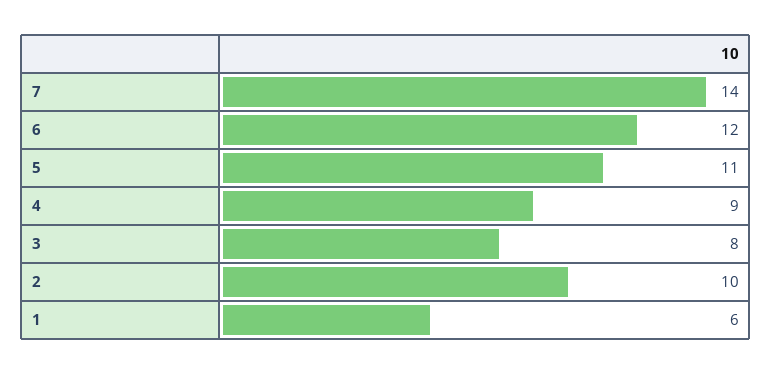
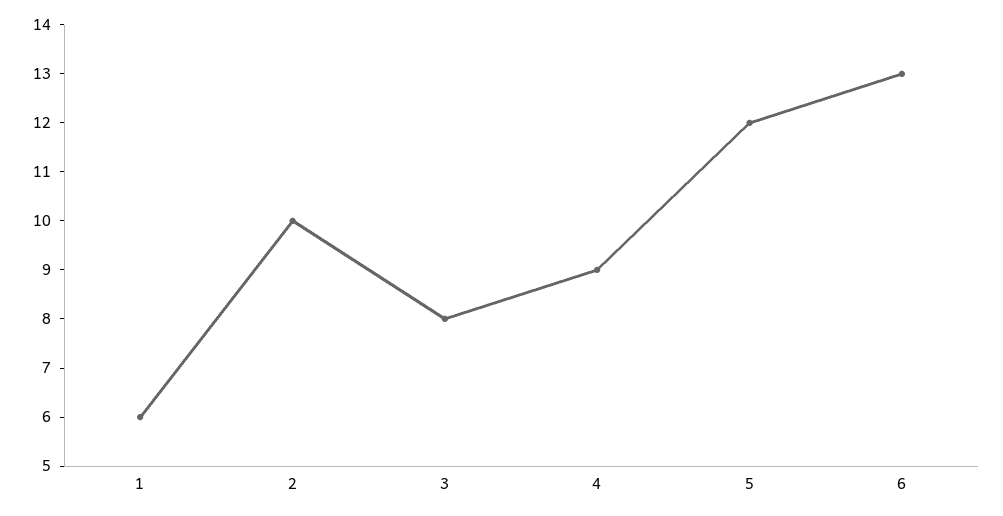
7: 14 -> none
6: 12 -> 13
5: 11 -> 12

